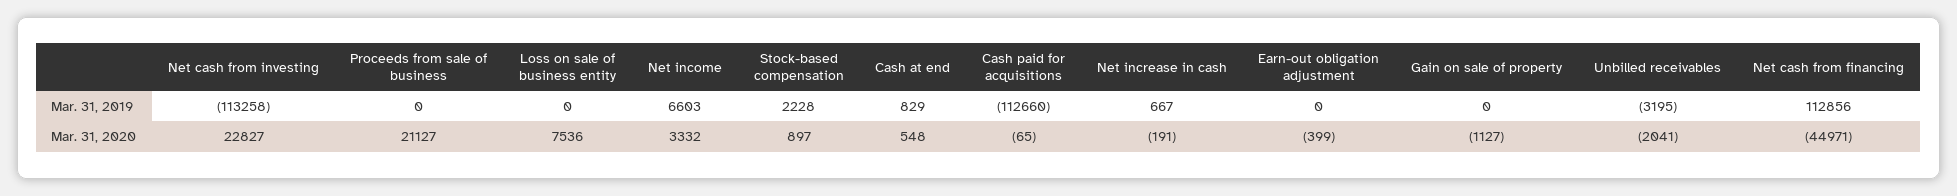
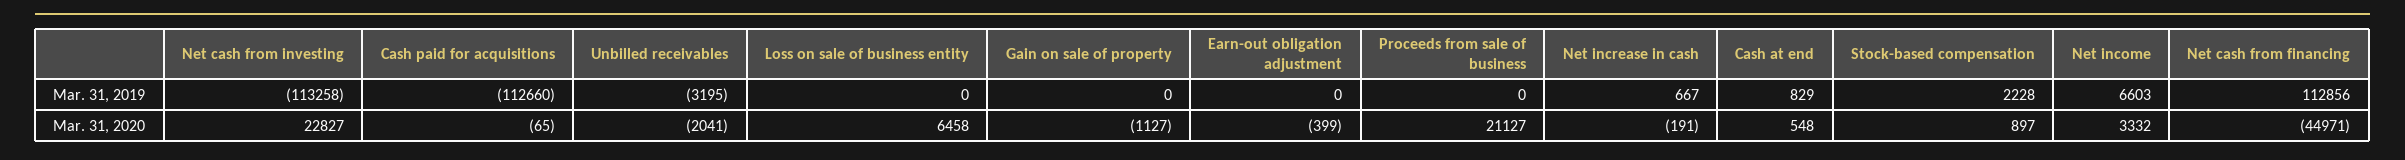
Loss on sale of business entity, Mar. 31, 2020: 7536 -> 6458

